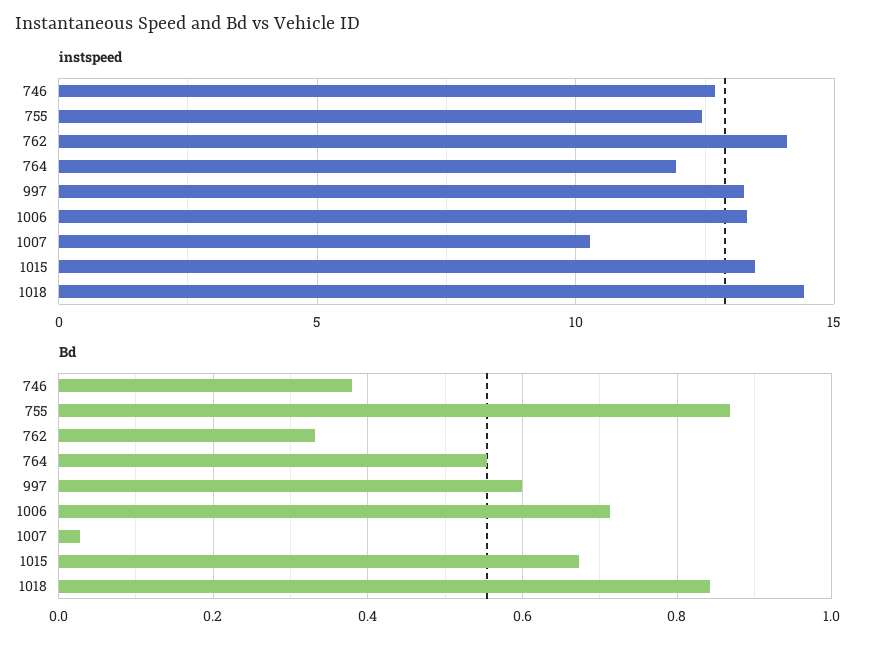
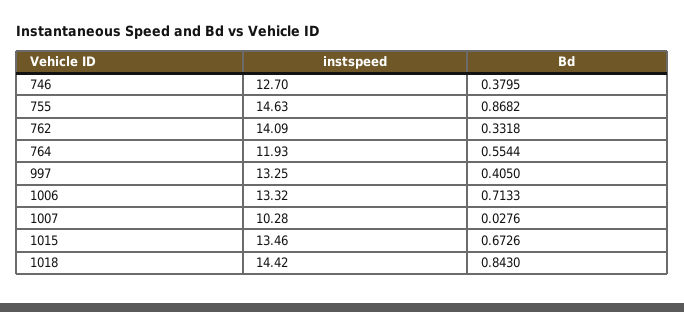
instspeed, 755: 12.5 -> 14.63
Bd, 997: 0.6 -> 0.405

